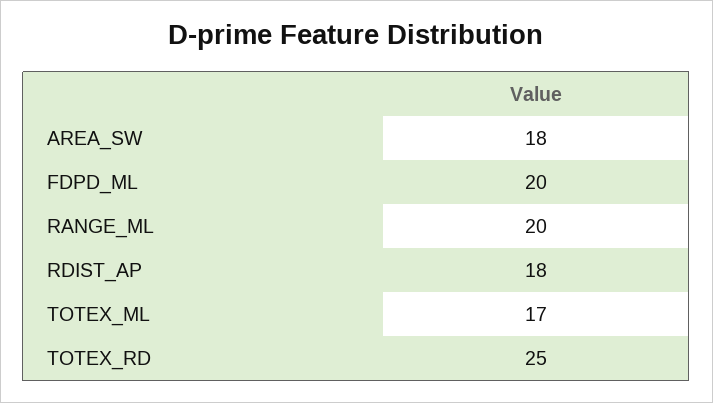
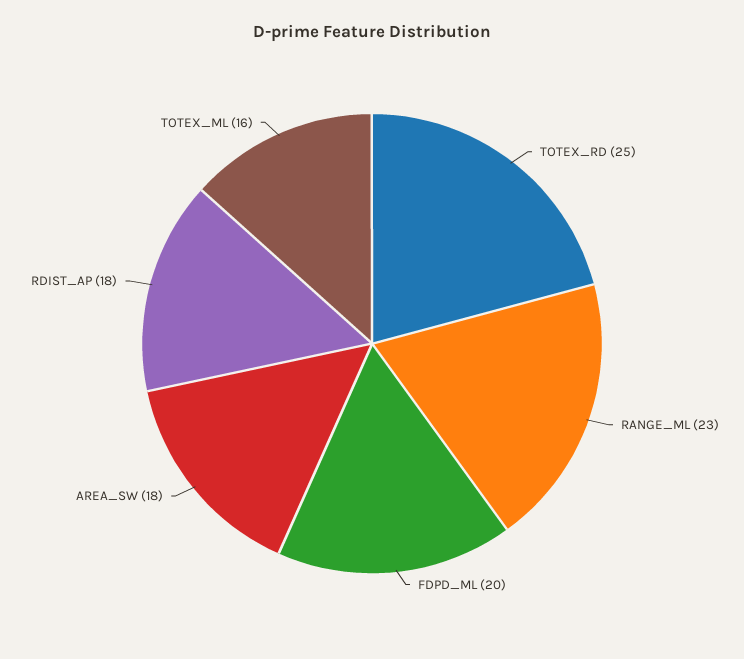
RANGE_ML: 20 -> 23
TOTEX_ML: 17 -> 16

